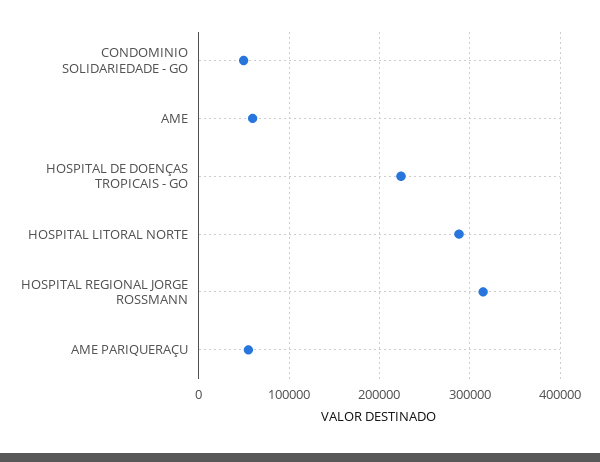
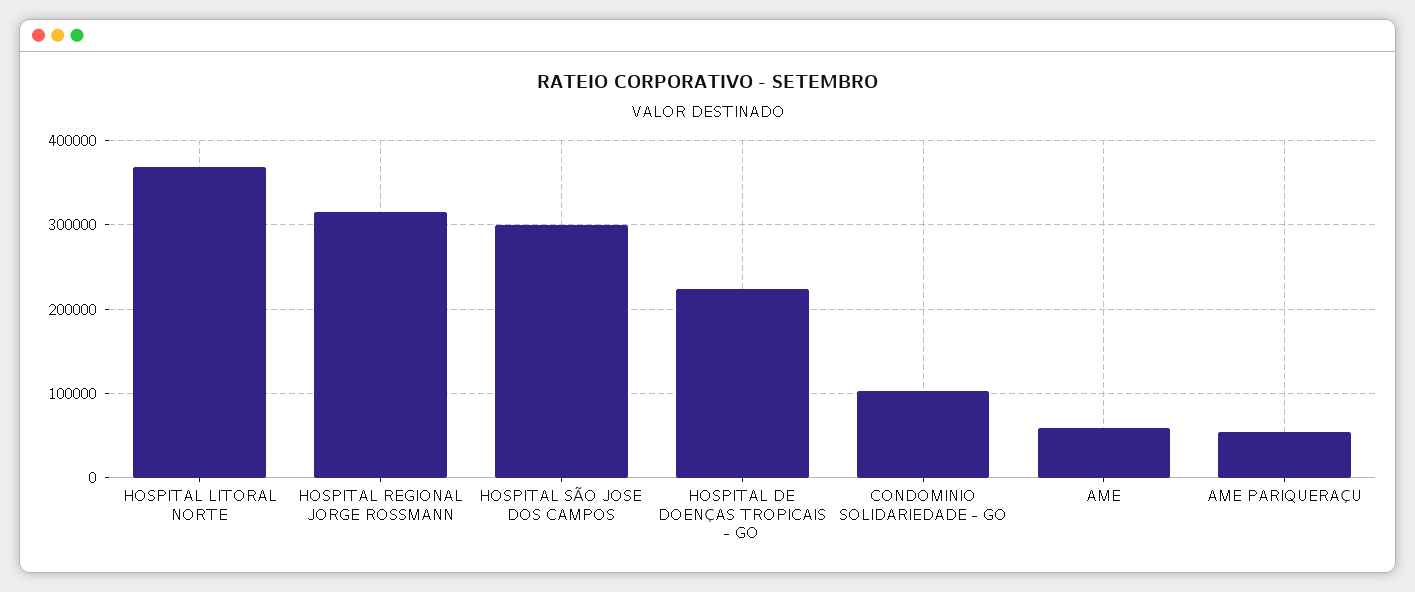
CONDOMINIO SOLIDARIEDADE - GO: 50000 -> 100000
HOSPITAL LITORAL NORTE: 290000 -> 370000
HOSPITAL SÃO JOSE DOS CAMPOS: none -> 300000

